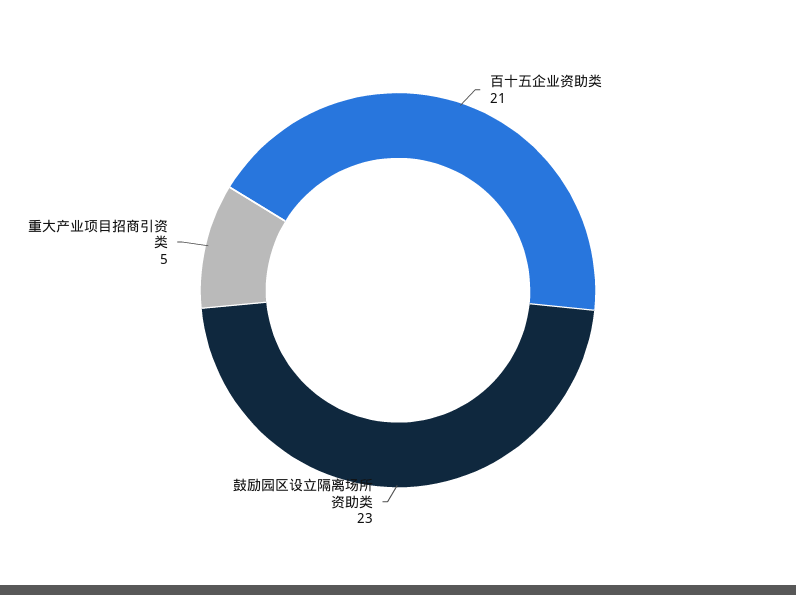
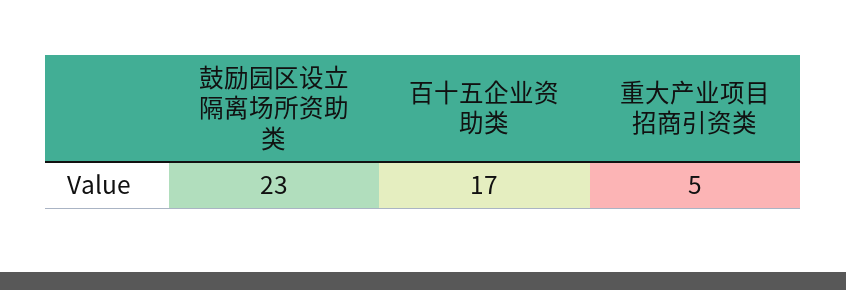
百十五企业资助类: 21 -> 17

